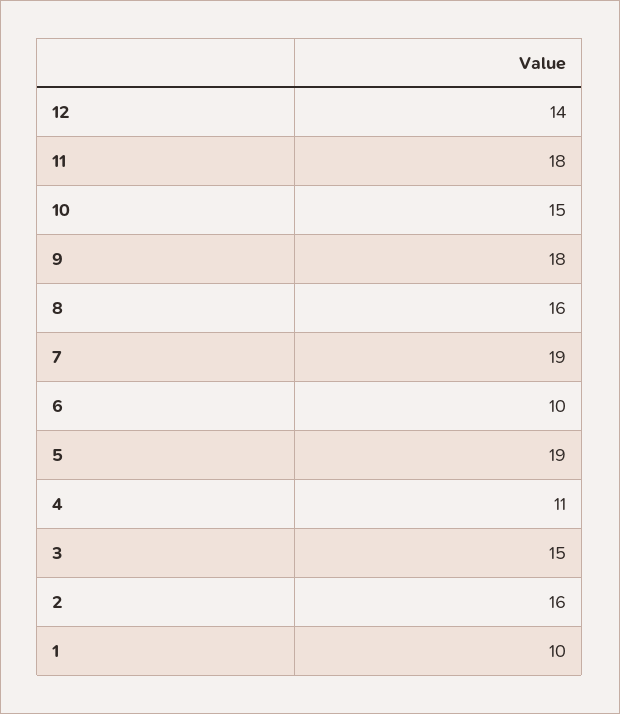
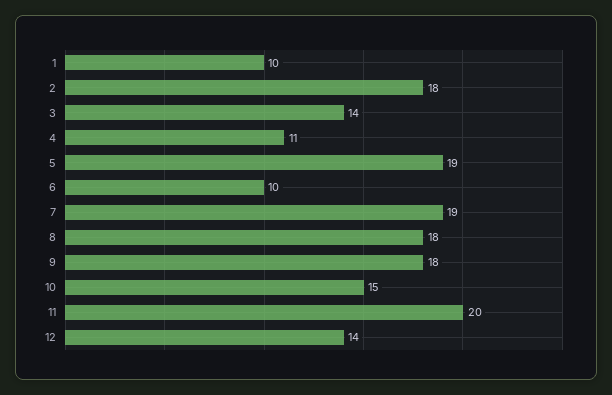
11: 18 -> 20
8: 16 -> 18
3: 15 -> 14
2: 16 -> 18

